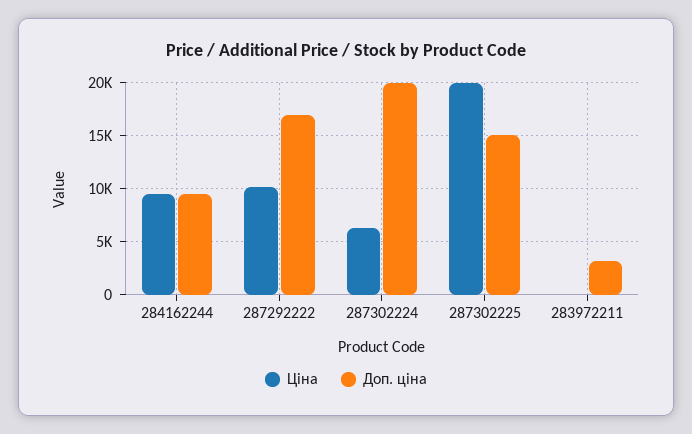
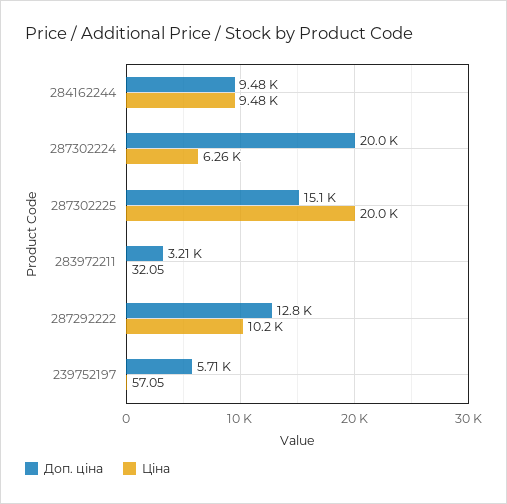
Доп. ціна, 287292222: 17000 -> 12800
Доп. ціна, 239752197: none -> 5710
Ціна, 239752197: none -> 57.05

